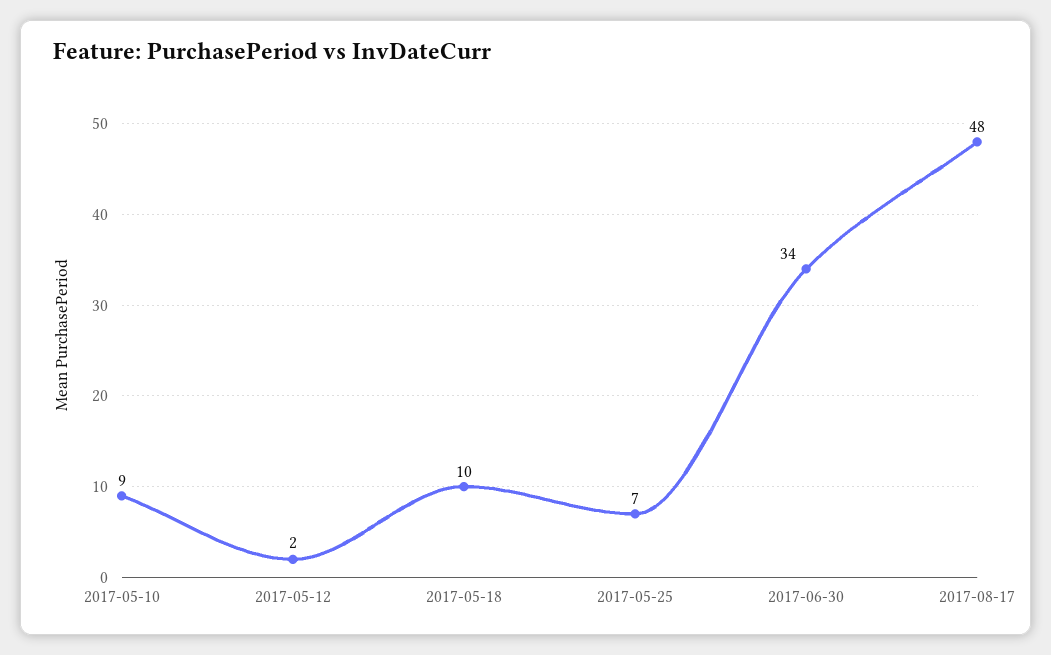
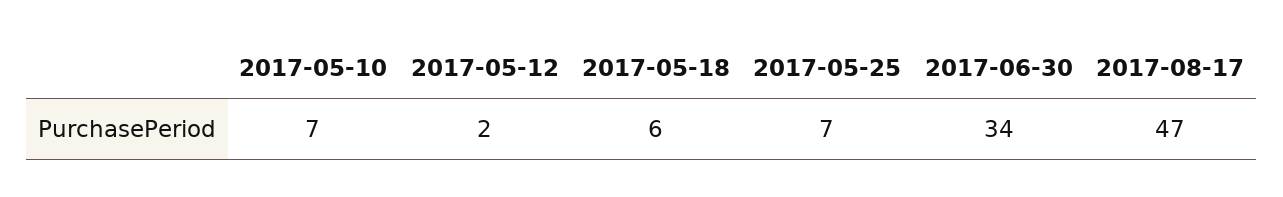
2017-05-10: 9 -> 7
2017-05-18: 10 -> 6
2017-08-17: 48 -> 47

